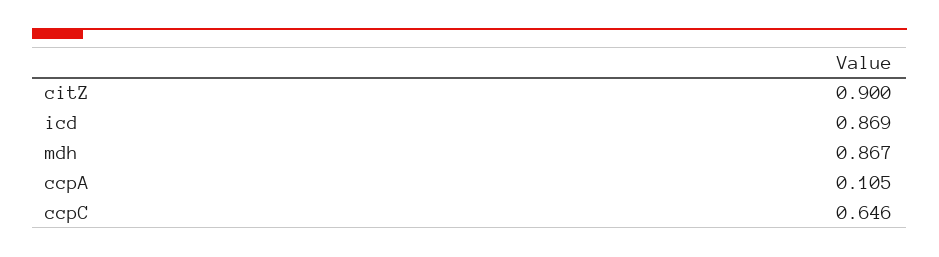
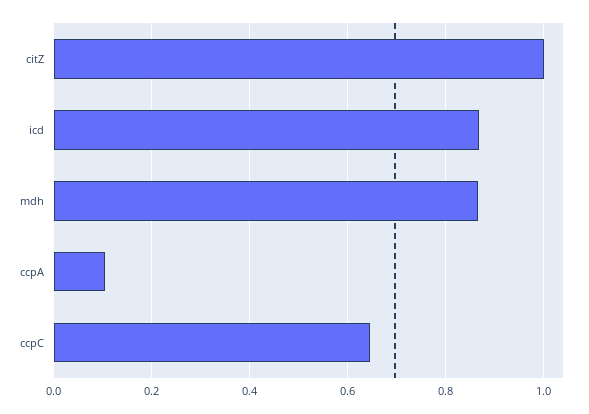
citZ: 0.9 -> 1

